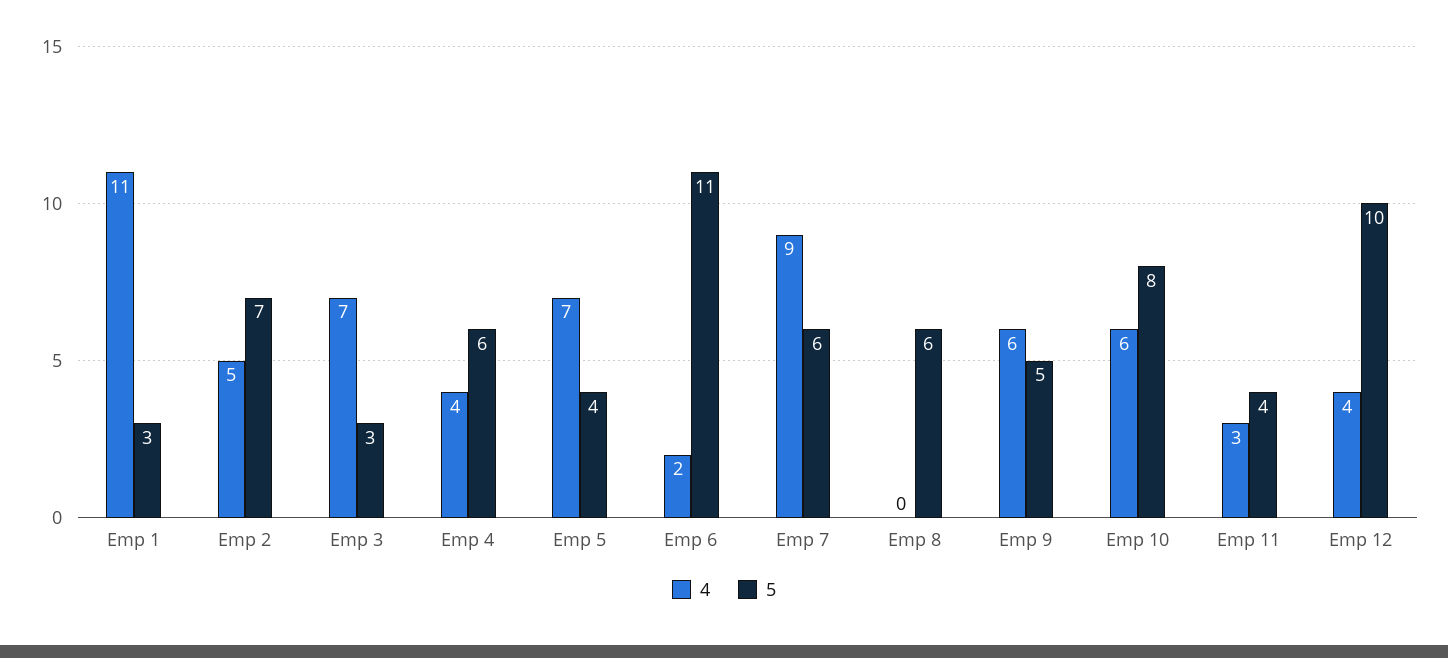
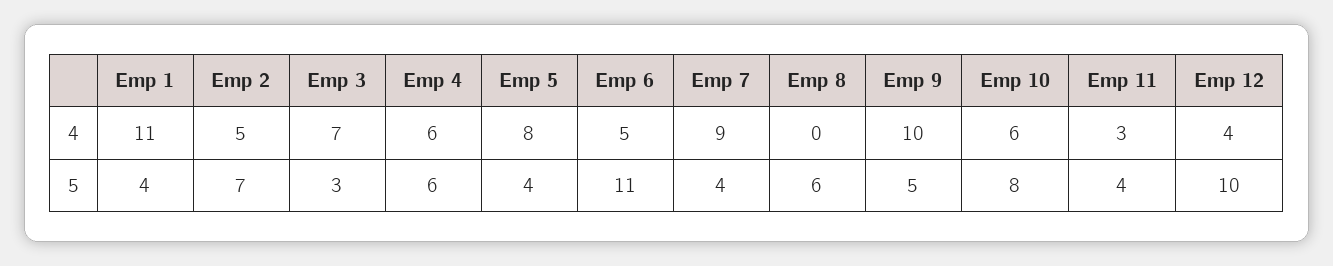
5, Emp 1: 3 -> 4
4, Emp 4: 4 -> 6
4, Emp 5: 7 -> 8
4, Emp 6: 2 -> 5
5, Emp 7: 6 -> 4
4, Emp 9: 6 -> 10

